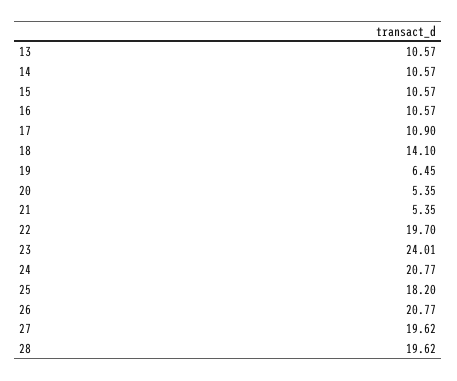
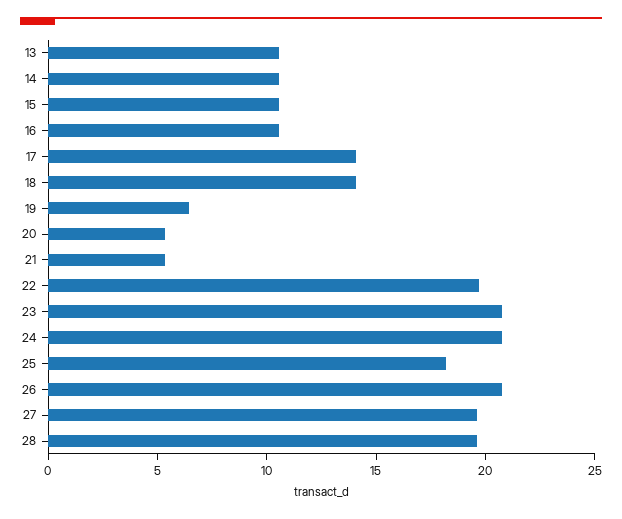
17: 10.9 -> 14
23: 24.01 -> 21

